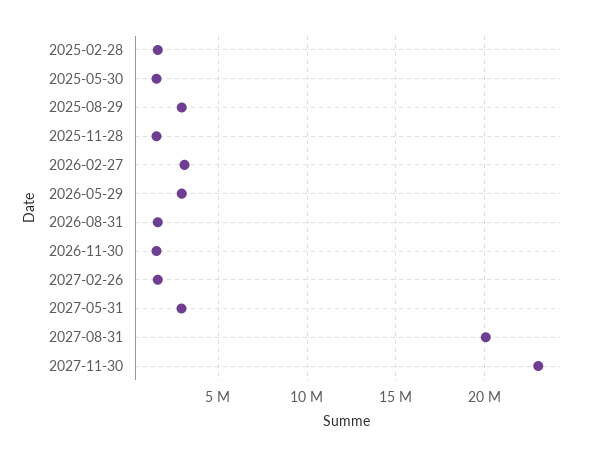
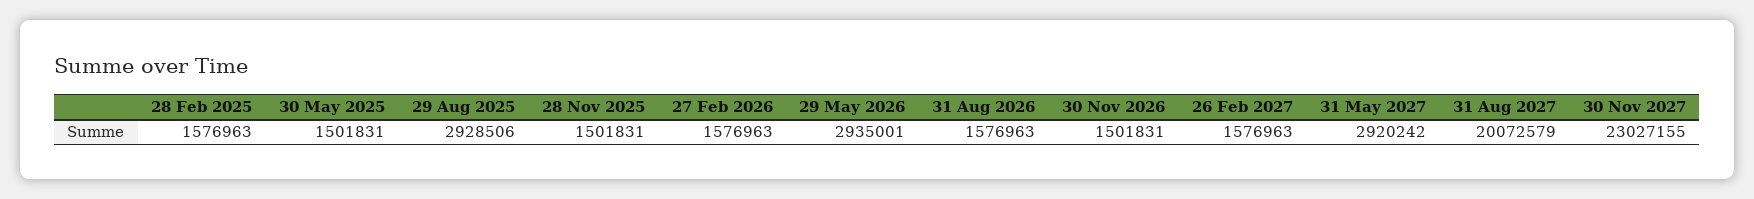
2026-02-27: 3000000 -> 1576963

